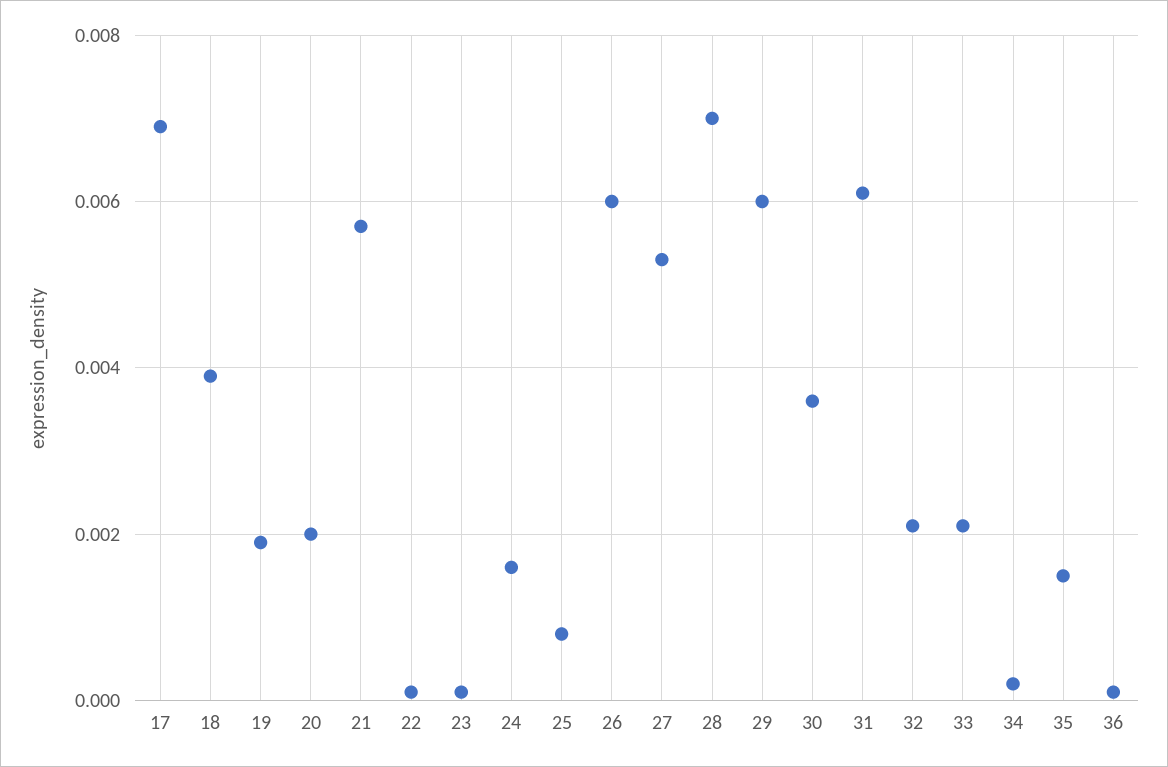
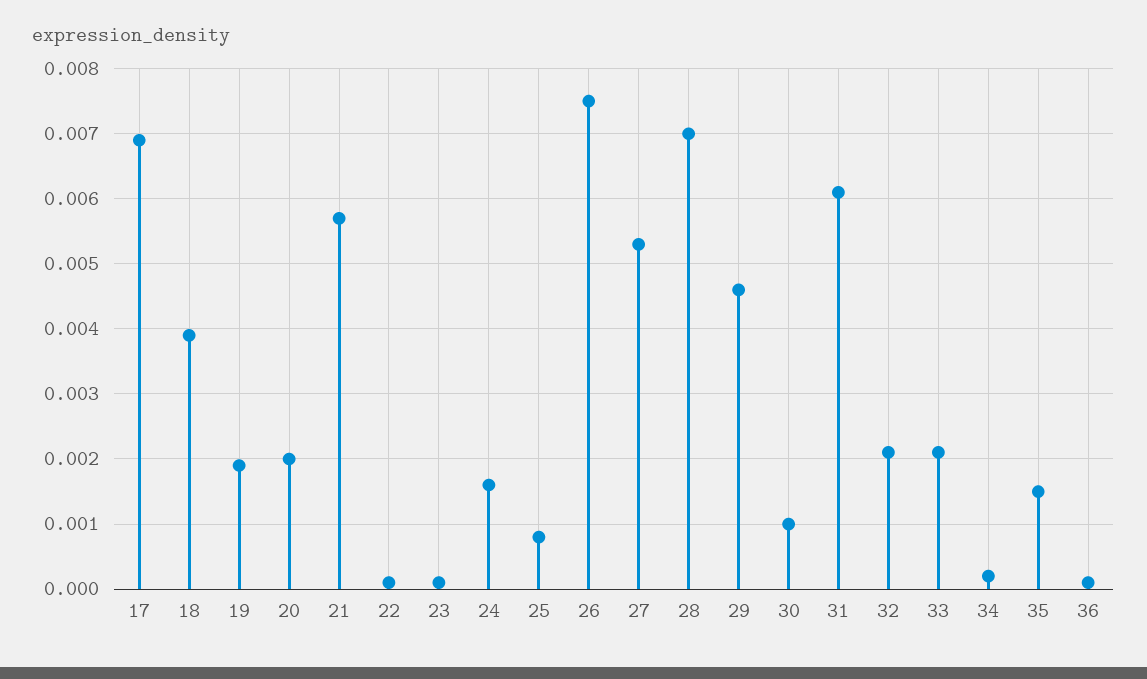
26: 0.006 -> 0.0075
29: 0.006 -> 0.0046
30: 0.0035 -> 0.001

